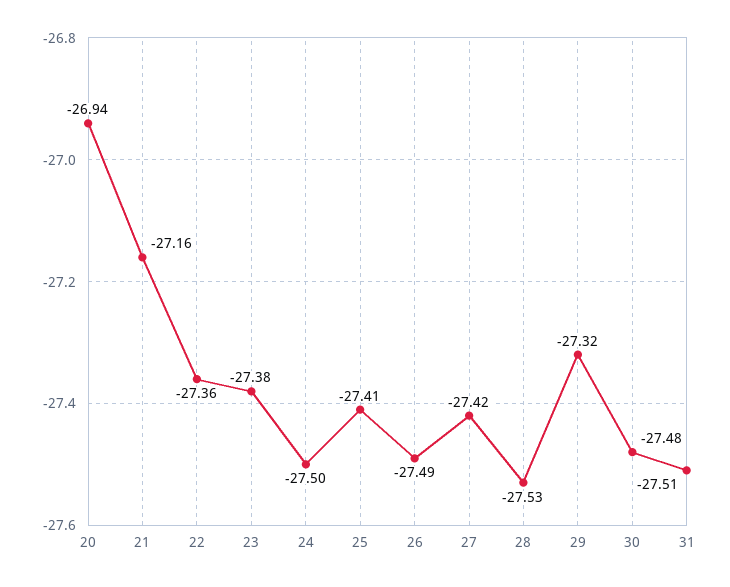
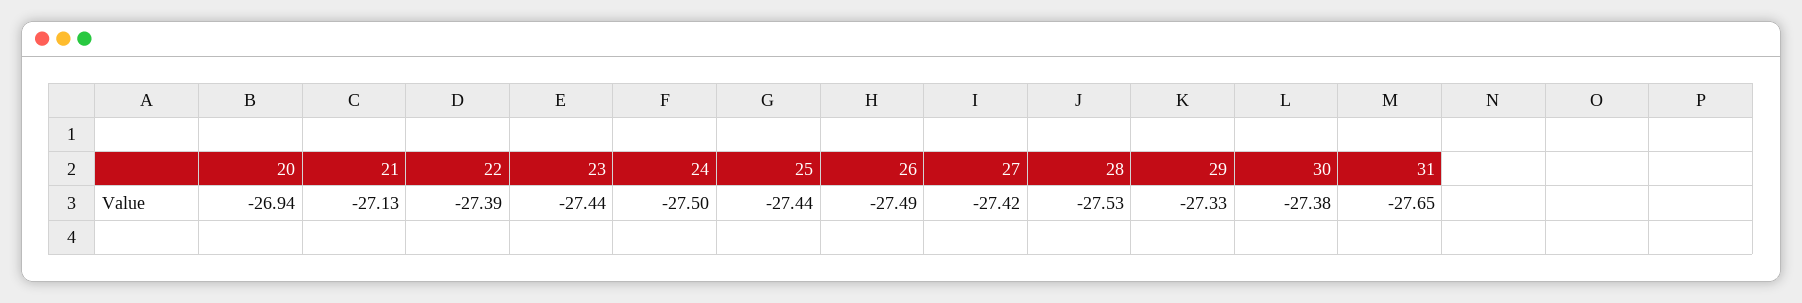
21: -27.16 -> -27.13
22: -27.36 -> -27.39
23: -27.38 -> -27.44
25: -27.41 -> -27.44
29: -27.32 -> -27.33
30: -27.48 -> -27.38
31: -27.51 -> -27.65

